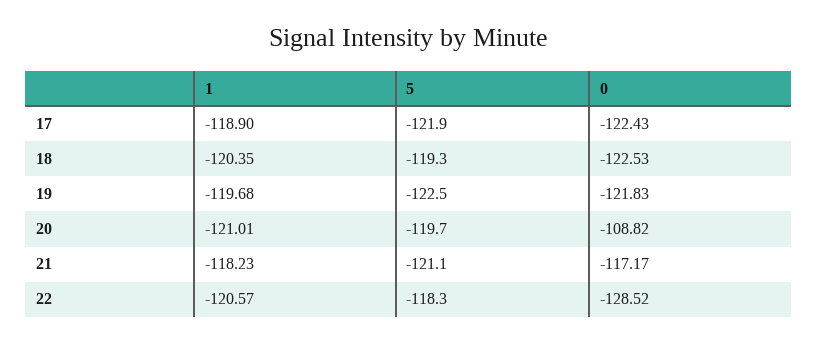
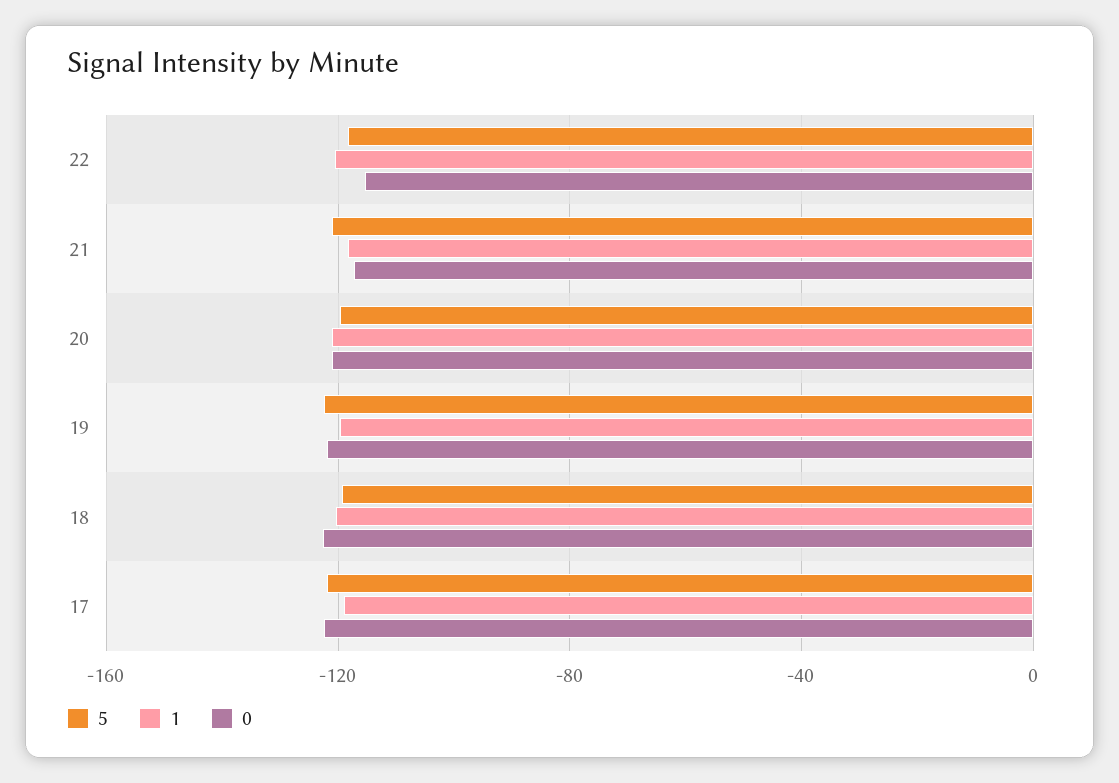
0, 20: -108.82 -> -120
0, 22: -128.52 -> -115

